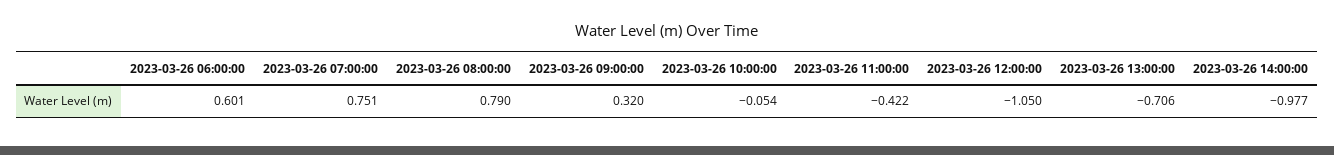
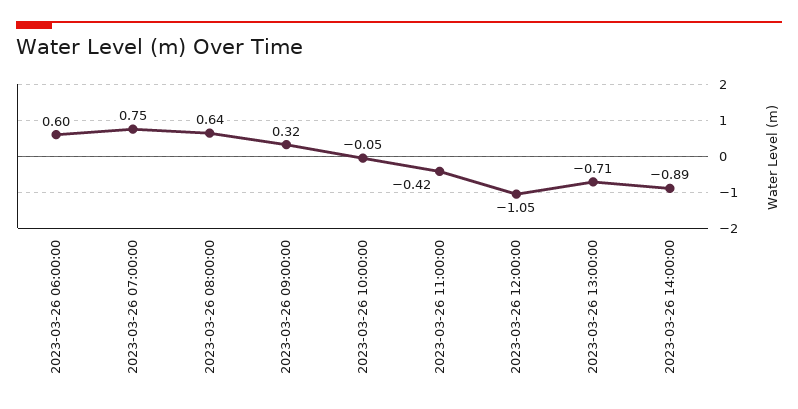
2023-03-26 08:00:00: 0.79 -> 0.64
2023-03-26 14:00:00: -0.977 -> -0.89

